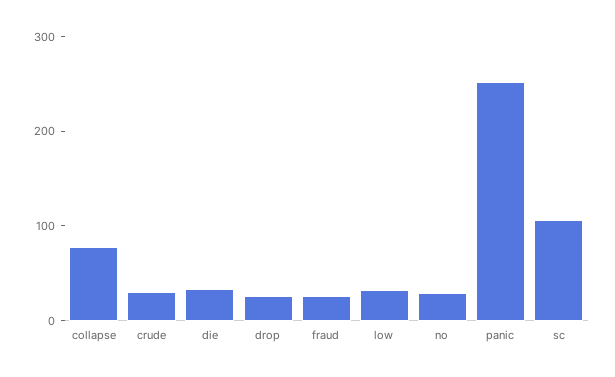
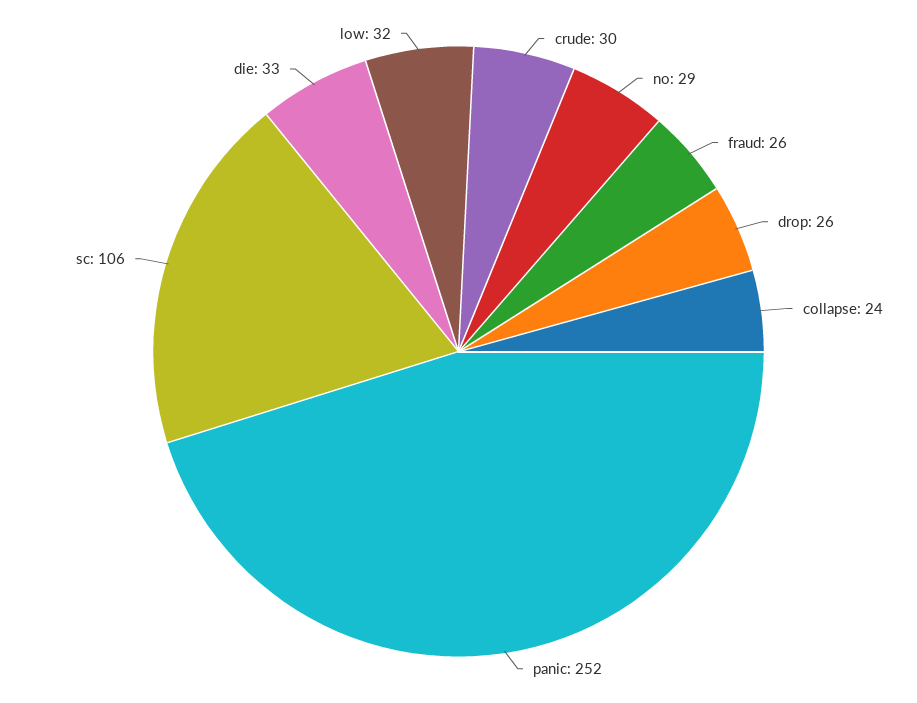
collapse: 80 -> 24

